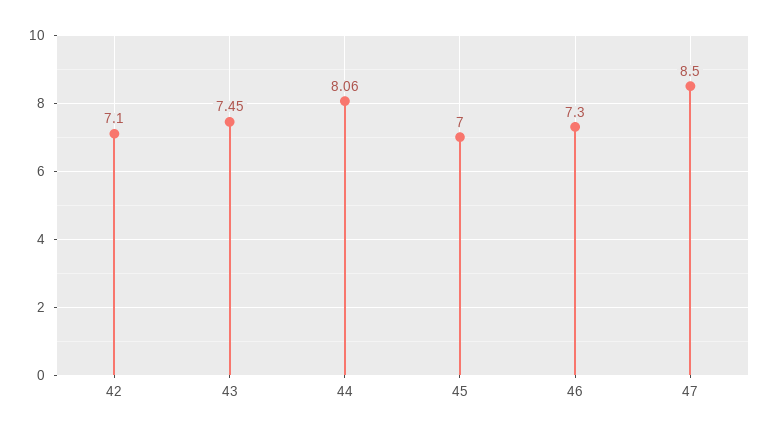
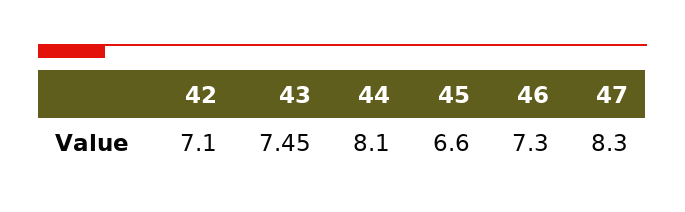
44: 8.06 -> 8.1
45: 7 -> 6.6
47: 8.5 -> 8.3

